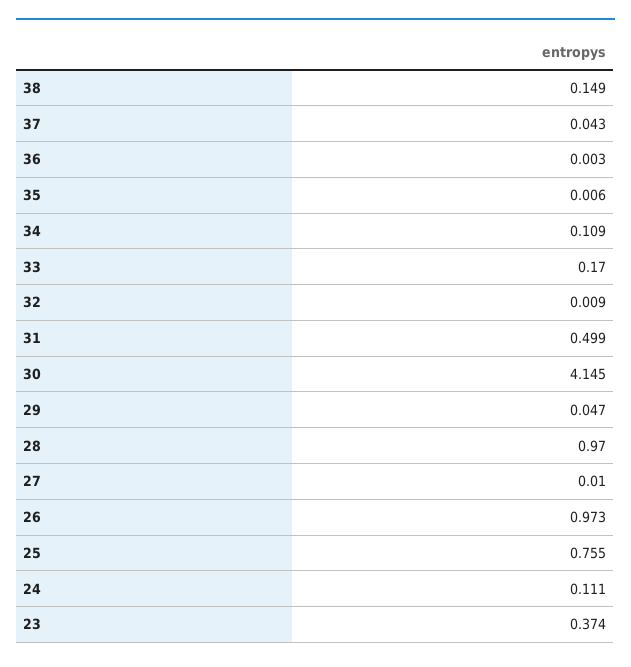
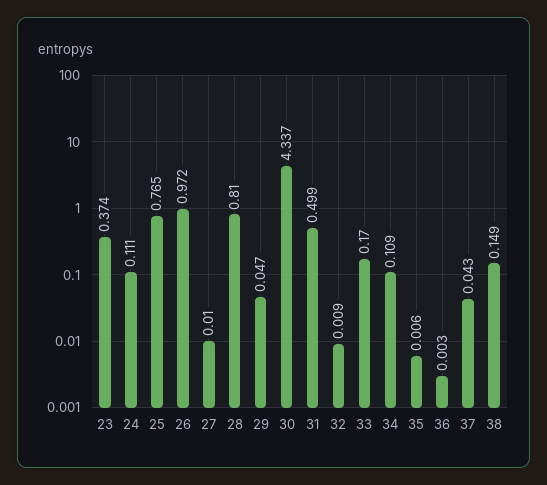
30: 4.145 -> 4.337
28: 0.97 -> 0.81
26: 0.973 -> 0.972
25: 0.755 -> 0.765

